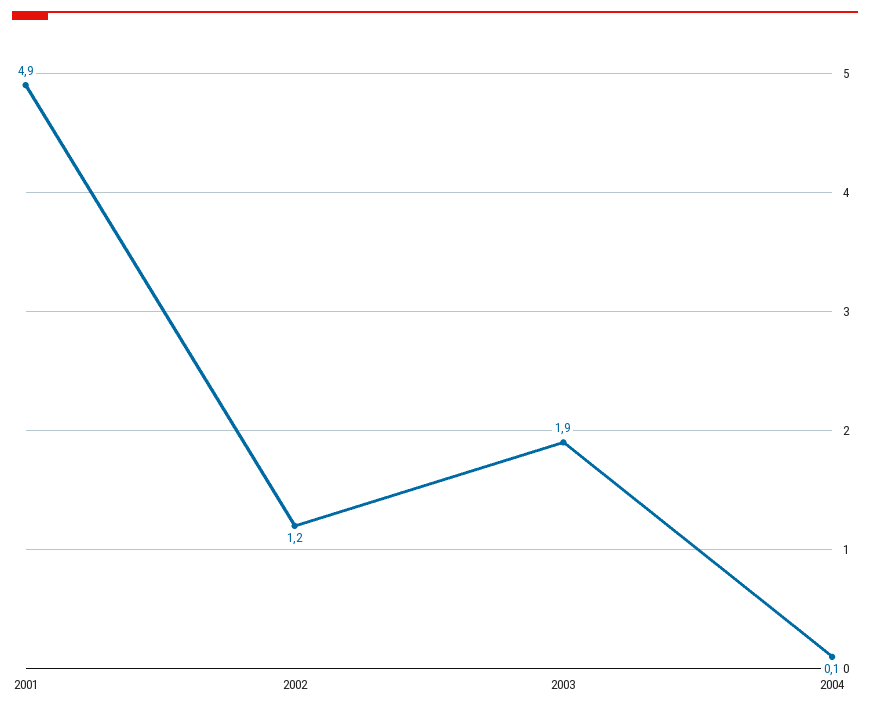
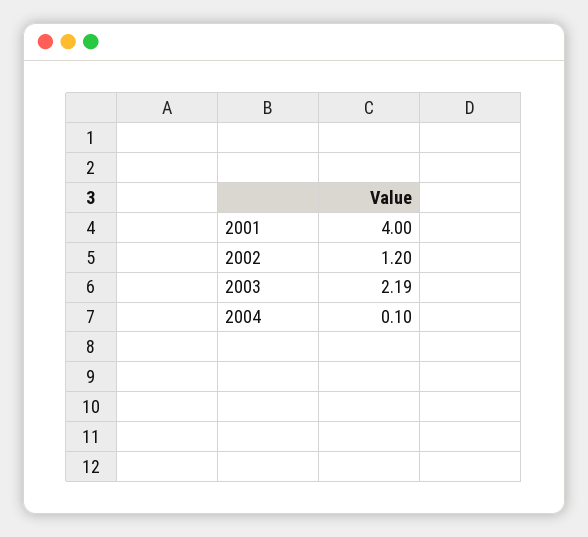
2001: 4.9 -> 4
2003: 1.9 -> 2.19

